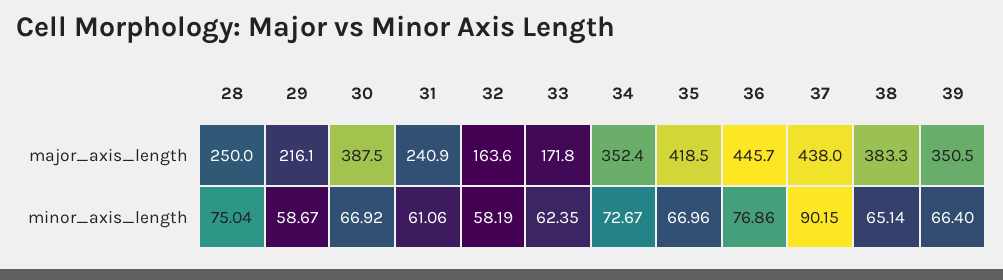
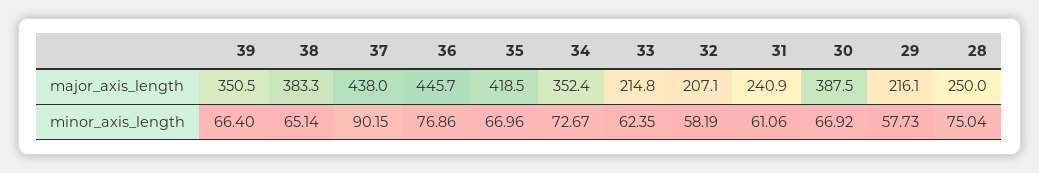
32, major_axis_length: 163.6 -> 207.1
33, major_axis_length: 171.8 -> 214.8
29, minor_axis_length: 58.67 -> 57.73

